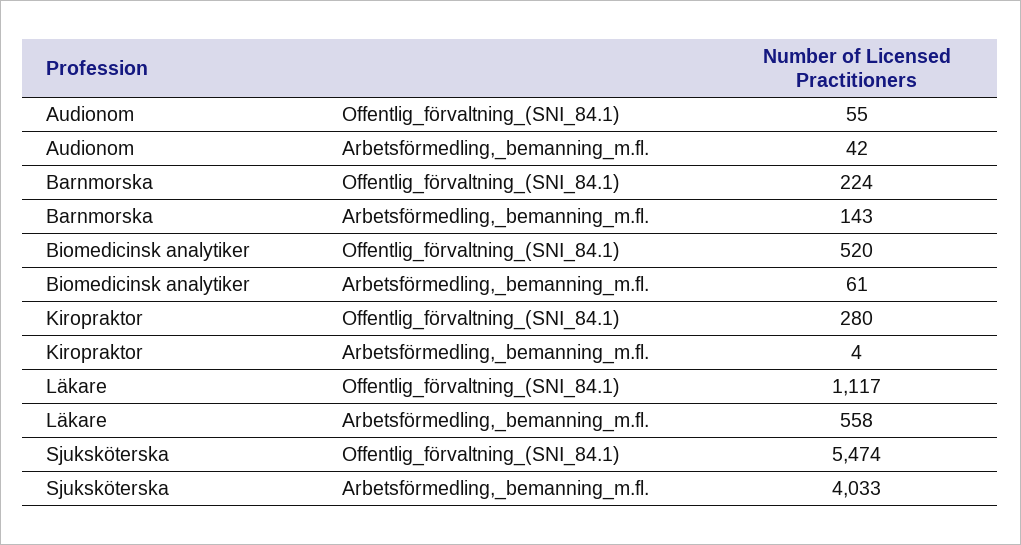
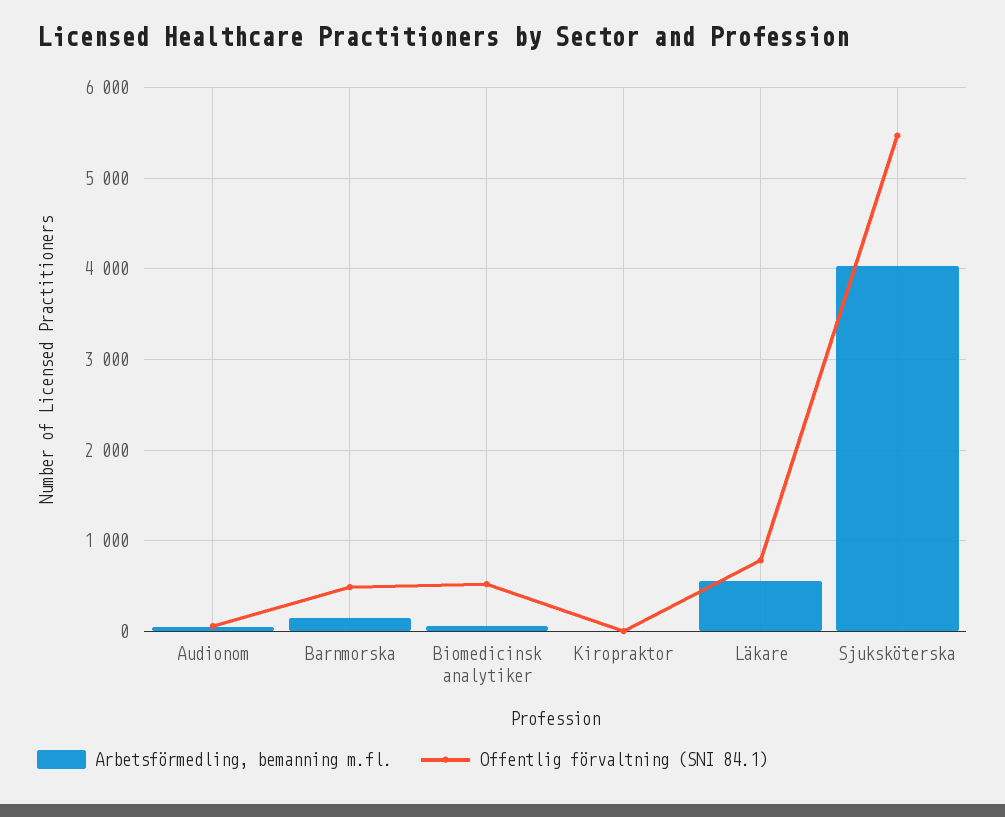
Offentlig_förvaltning_(SNI_84.1), Barnmorska: 224 -> 500
Offentlig_förvaltning_(SNI_84.1), Kiropraktor: 280 -> 0
Offentlig_förvaltning_(SNI_84.1), Läkare: 1117 -> 800

